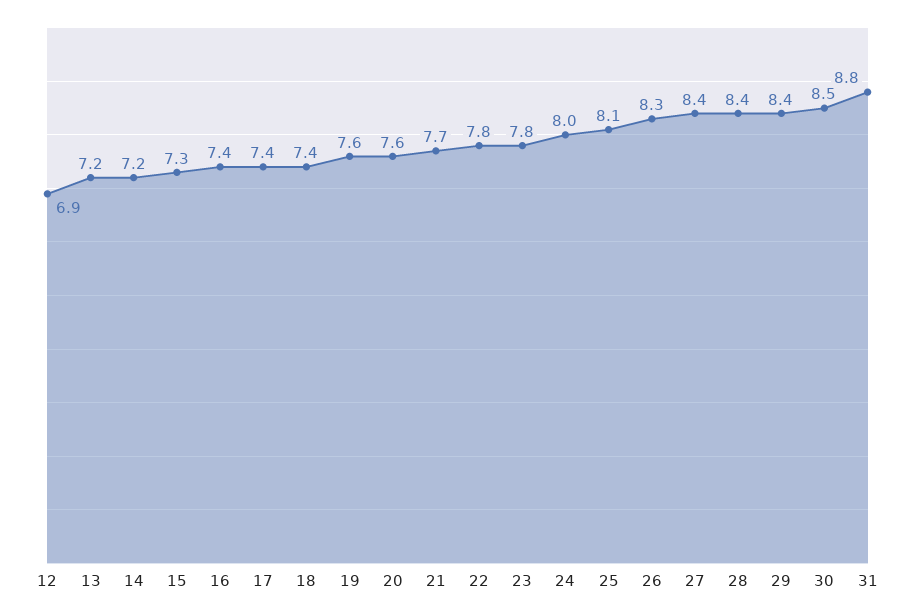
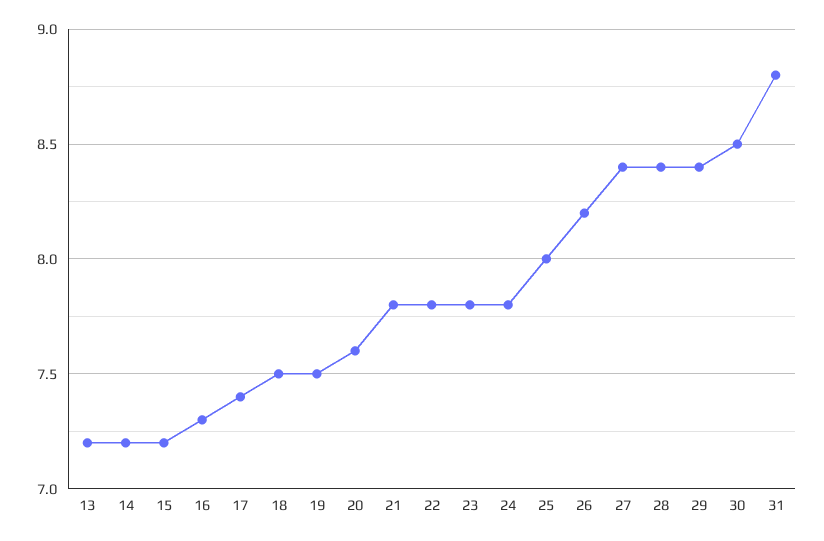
12: 6.9 -> none
15: 7.3 -> 7.2
16: 7.4 -> 7.3
18: 7.4 -> 7.5
19: 7.6 -> 7.5
21: 7.7 -> 7.8
24: 8 -> 7.8
25: 8.1 -> 8
26: 8.3 -> 8.2

